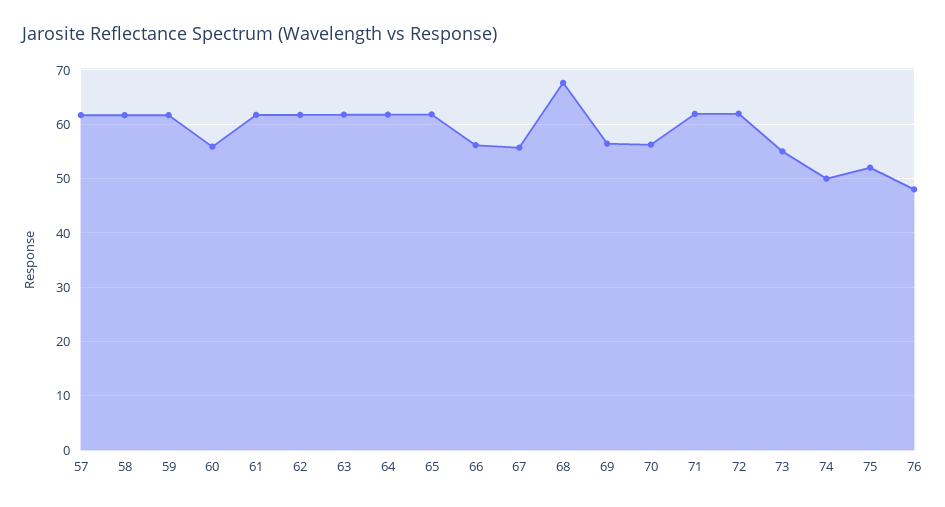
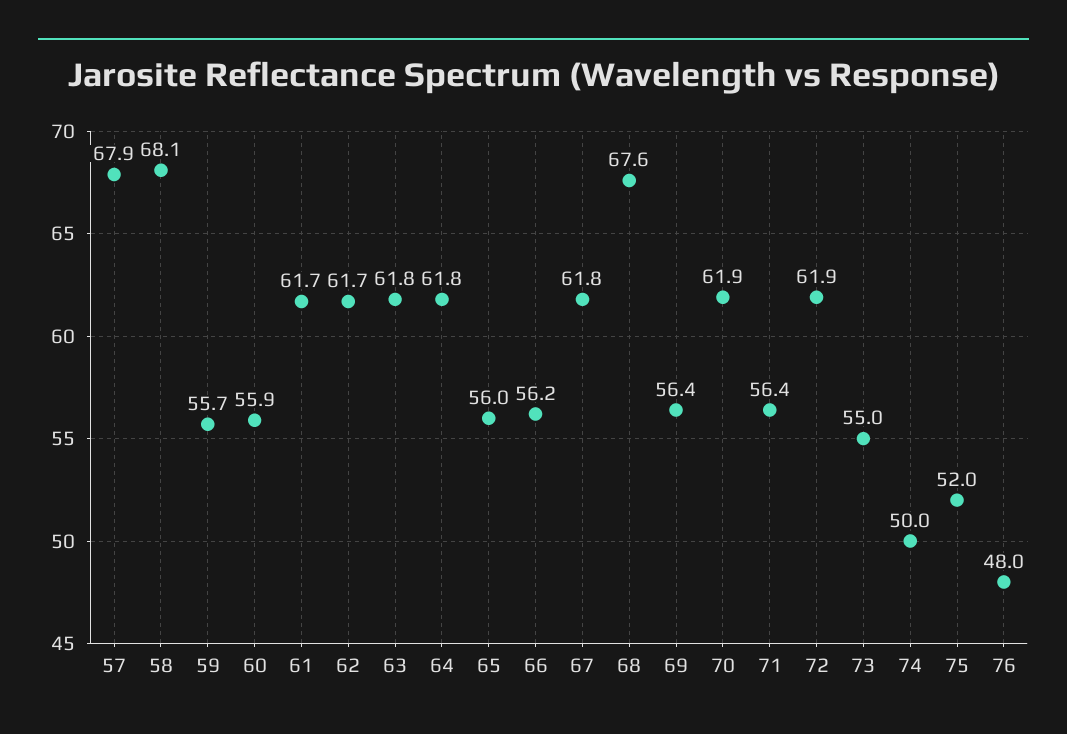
57: 62 -> 67.9
58: 62 -> 68.1
59: 62 -> 55.7
65: 62 -> 56
67: 56 -> 61.8
70: 56 -> 61.9
71: 62 -> 56.4

